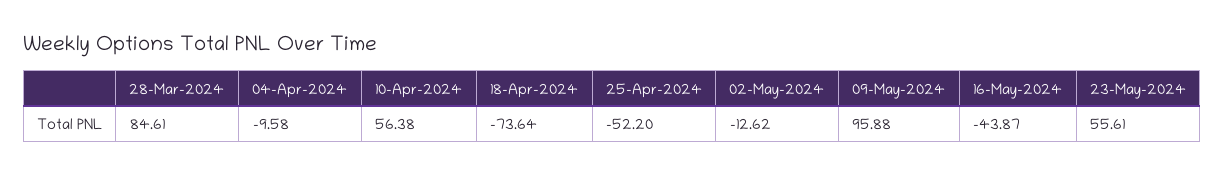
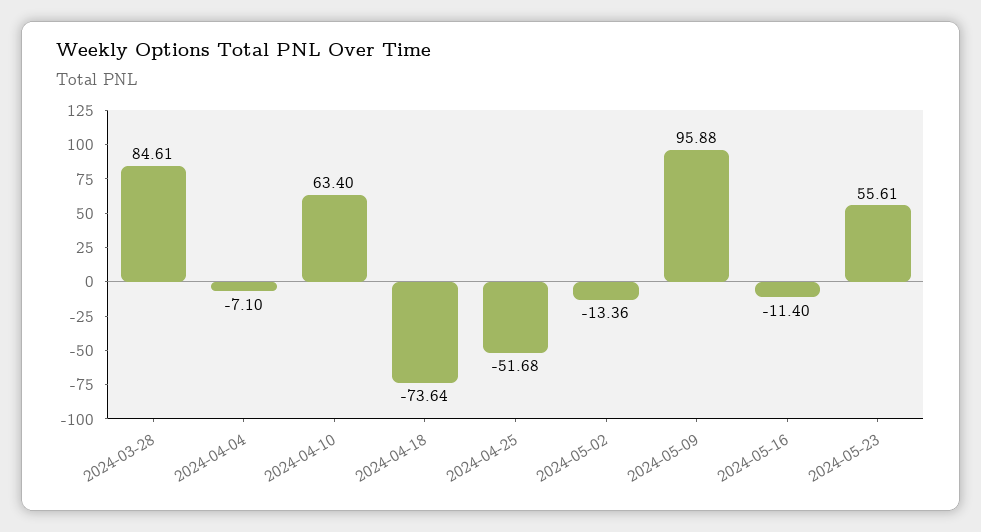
04-Apr-2024: -9.58 -> -7.1
10-Apr-2024: 56.38 -> 63.4
25-Apr-2024: -52.2 -> -51.68
02-May-2024: -12.62 -> -13.36
16-May-2024: -43.87 -> -11.4

